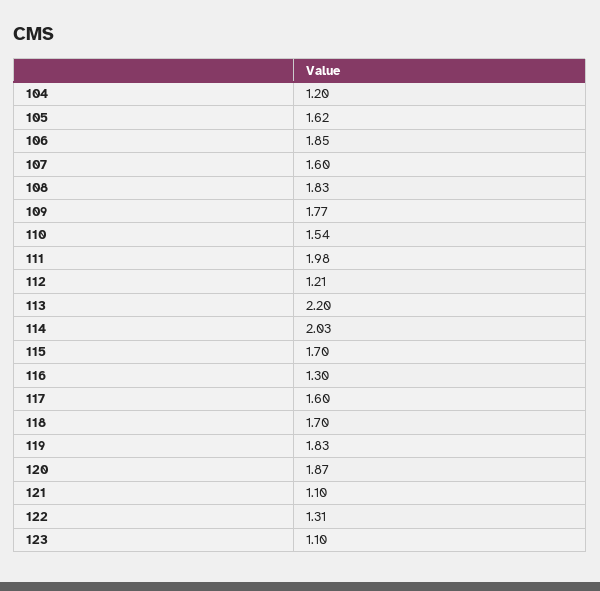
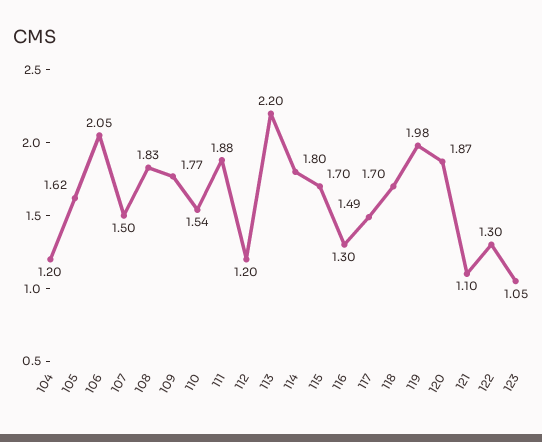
106: 1.85 -> 2.05
107: 1.6 -> 1.5
111: 1.98 -> 1.88
112: 1.21 -> 1.2
114: 2.03 -> 1.8
117: 1.6 -> 1.49
119: 1.83 -> 1.98
122: 1.31 -> 1.3
123: 1.1 -> 1.05

